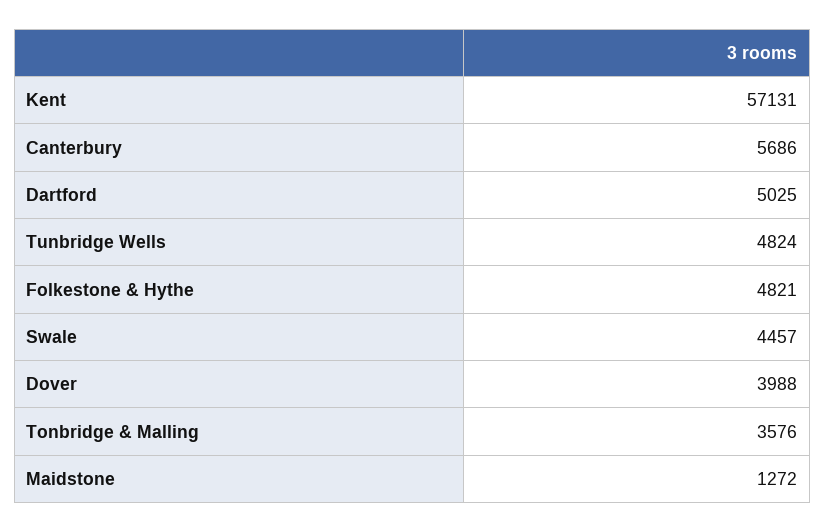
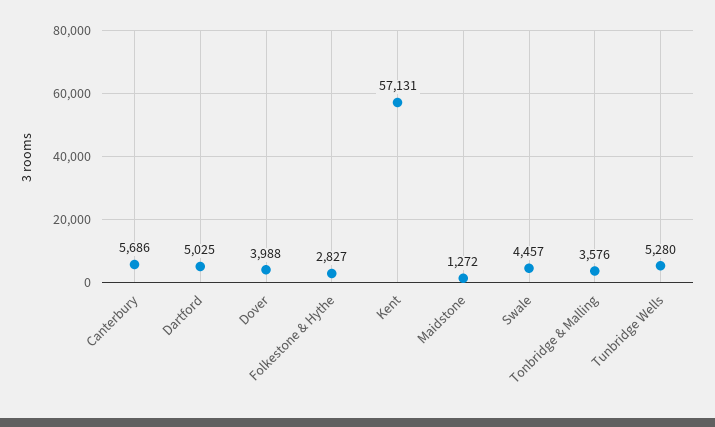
Tunbridge Wells: 4824 -> 5280
Folkestone & Hythe: 4821 -> 2827

